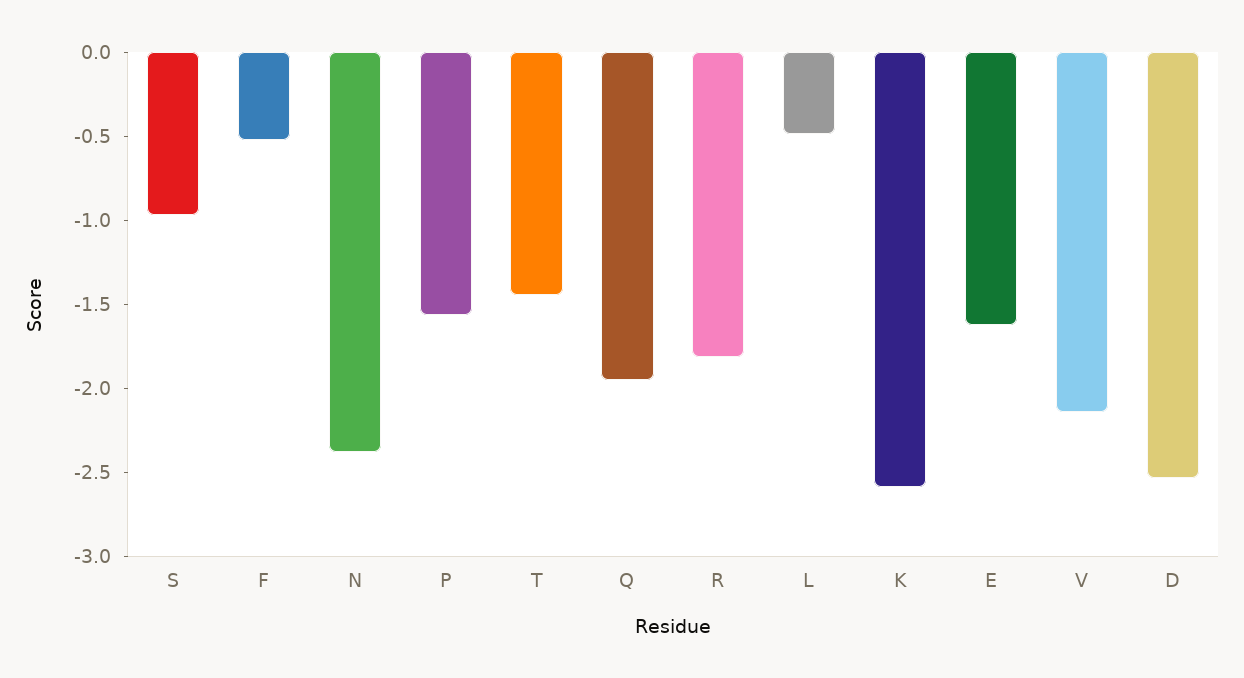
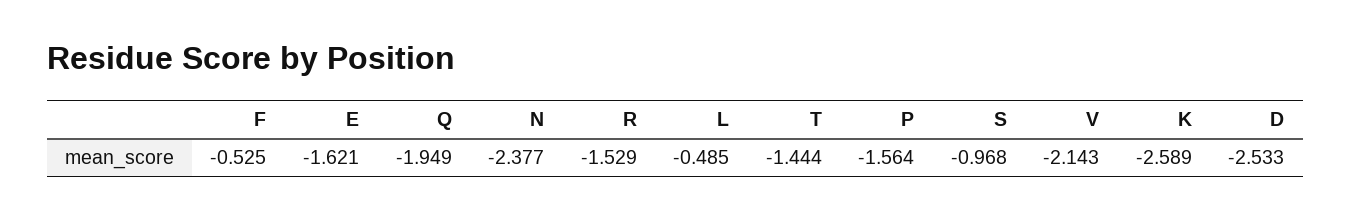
R: -1.8 -> -1.529

